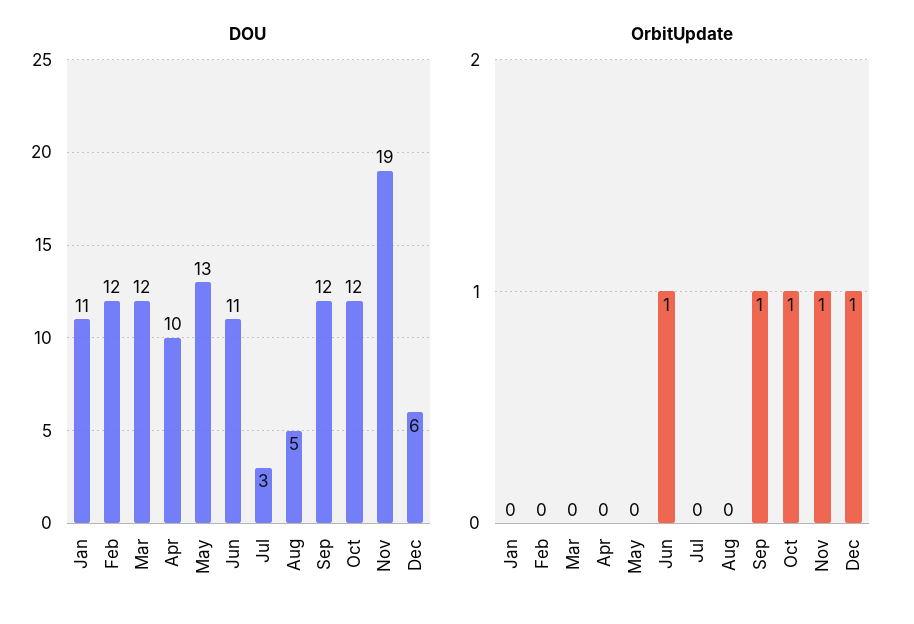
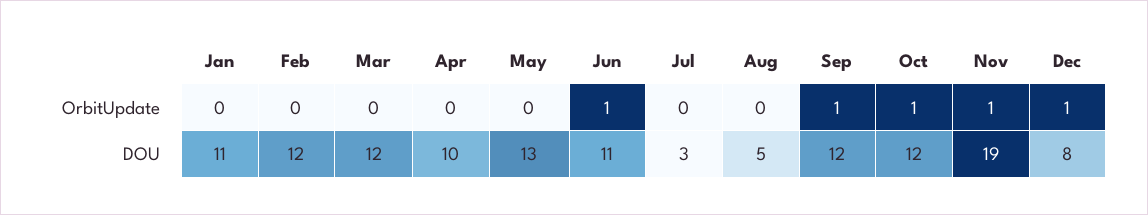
DOU, Dec: 6 -> 8

